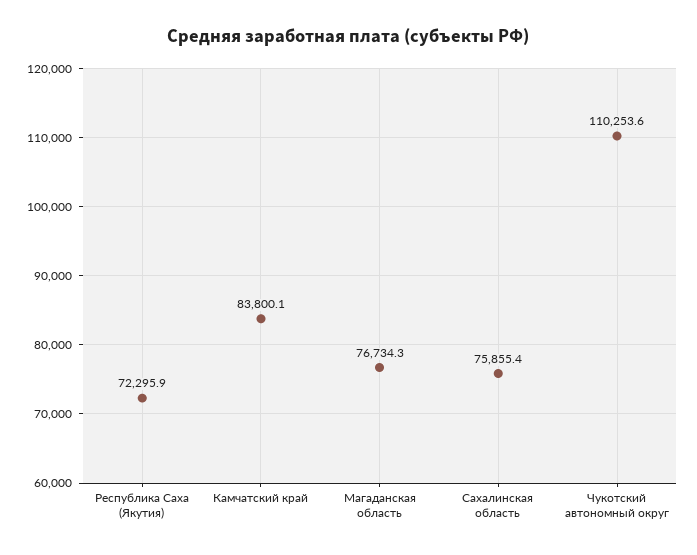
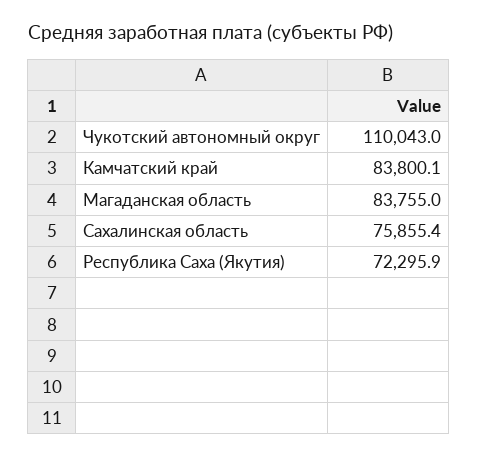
Магаданская область: 76734.3 -> 83755
Чукотский автономный округ: 110253.6 -> 110043

